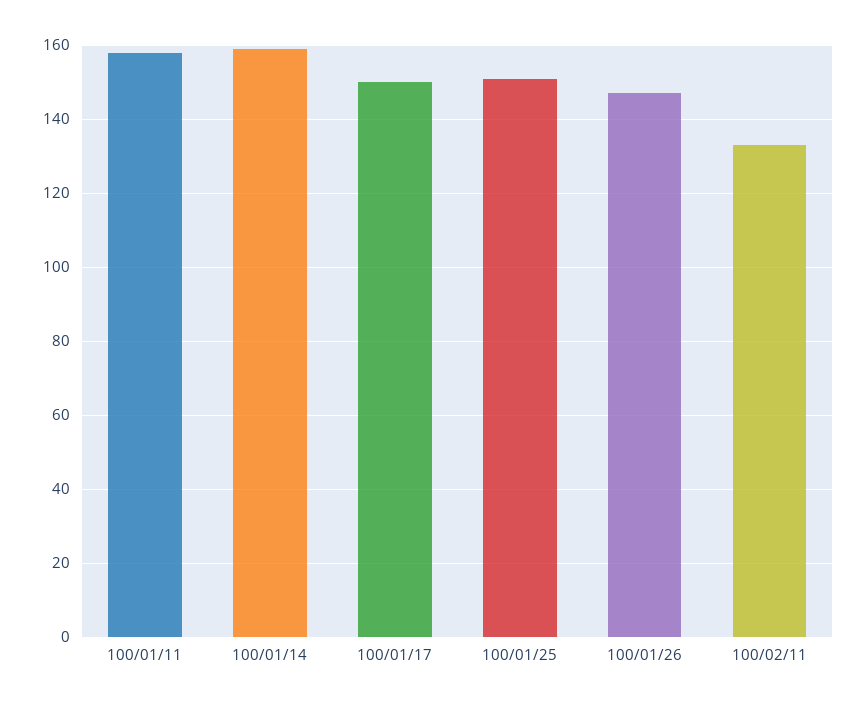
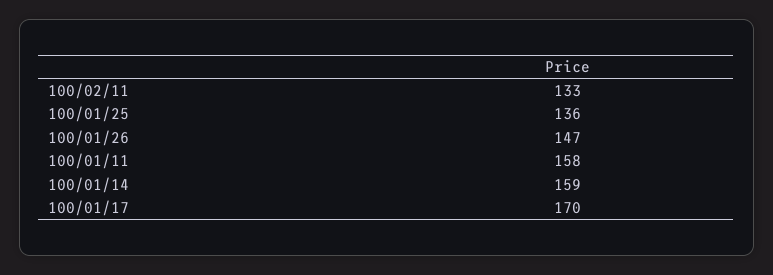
100/01/17: 150 -> 170
100/01/25: 150 -> 136

